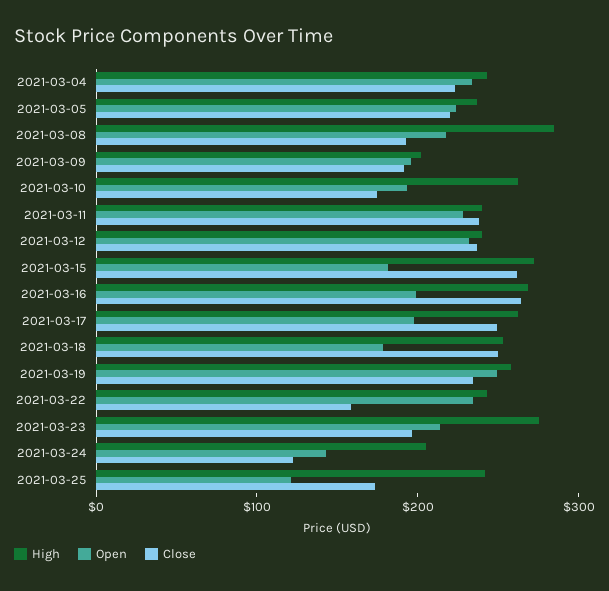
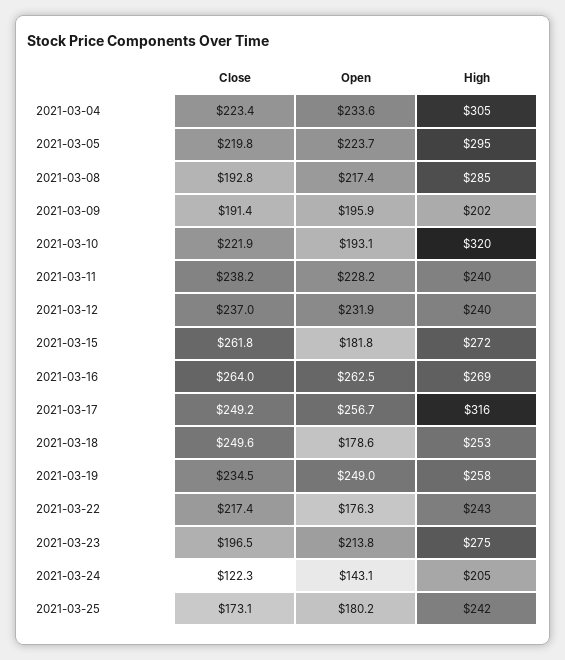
High, 2021-03-04: 240 -> 305
High, 2021-03-05: 240 -> 295
High, 2021-03-10: 260 -> 320
Close, 2021-03-10: 180 -> 221.9
Open, 2021-03-16: 200 -> 262.5
High, 2021-03-17: 260 -> 316
Open, 2021-03-17: 200 -> 256.7
Open, 2021-03-22: 240 -> 176.3
Close, 2021-03-22: 160 -> 217.4
Open, 2021-03-25: 120 -> 180.2

